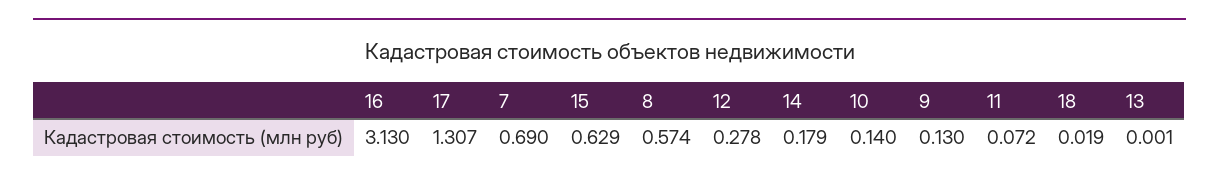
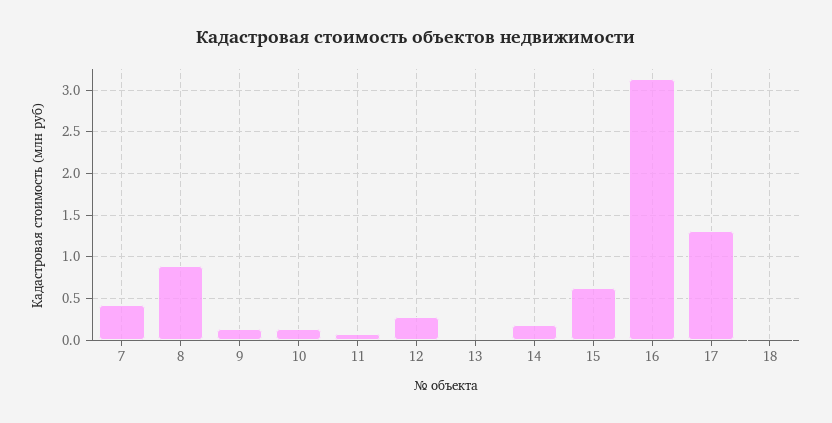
7: 0.69 -> 0.4
8: 0.574 -> 0.9

